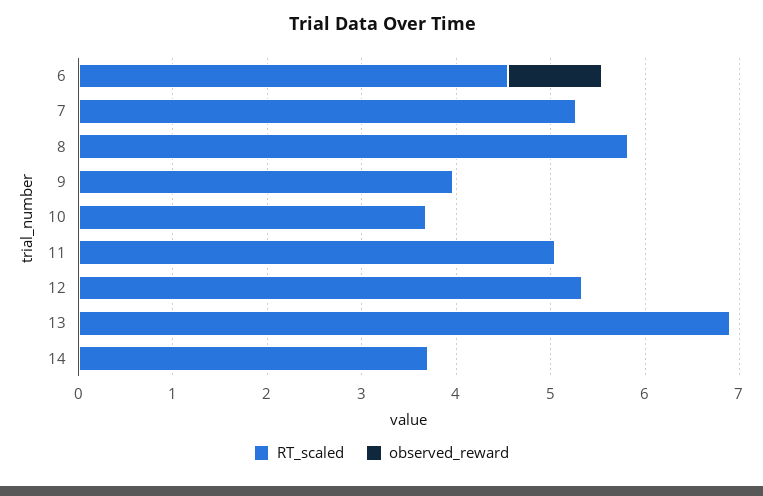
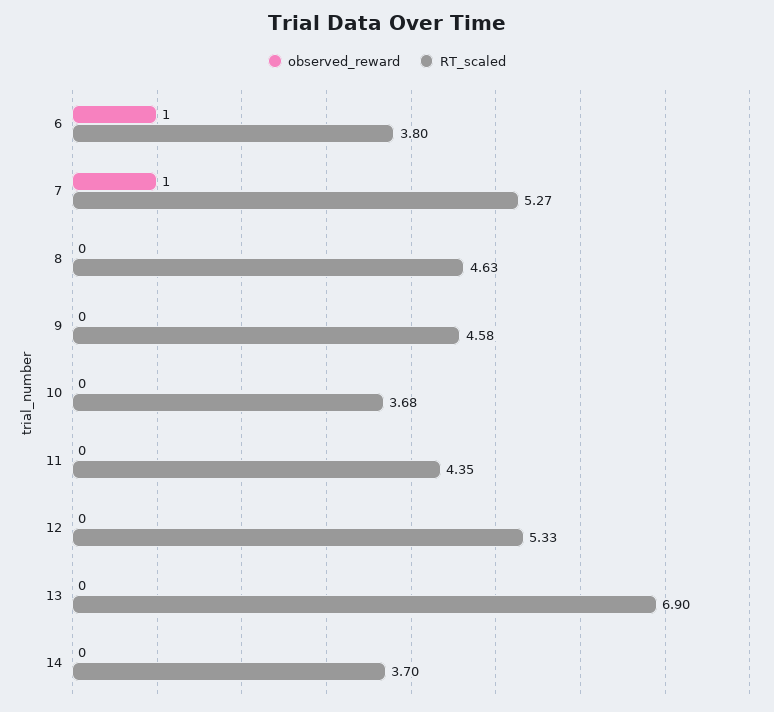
RT_scaled, 6: 4.6 -> 3.8
observed_reward, 7: 0 -> 1
RT_scaled, 8: 5.8 -> 4.63
RT_scaled, 9: 4 -> 4.58
RT_scaled, 11: 5 -> 4.35

